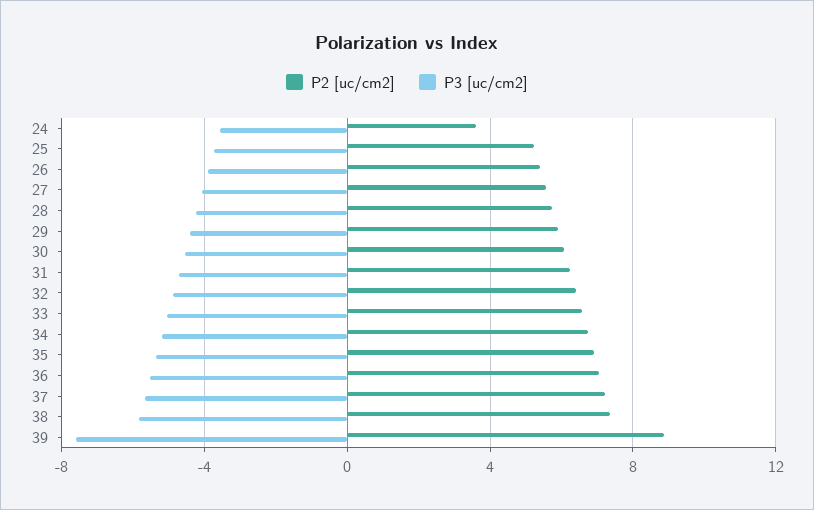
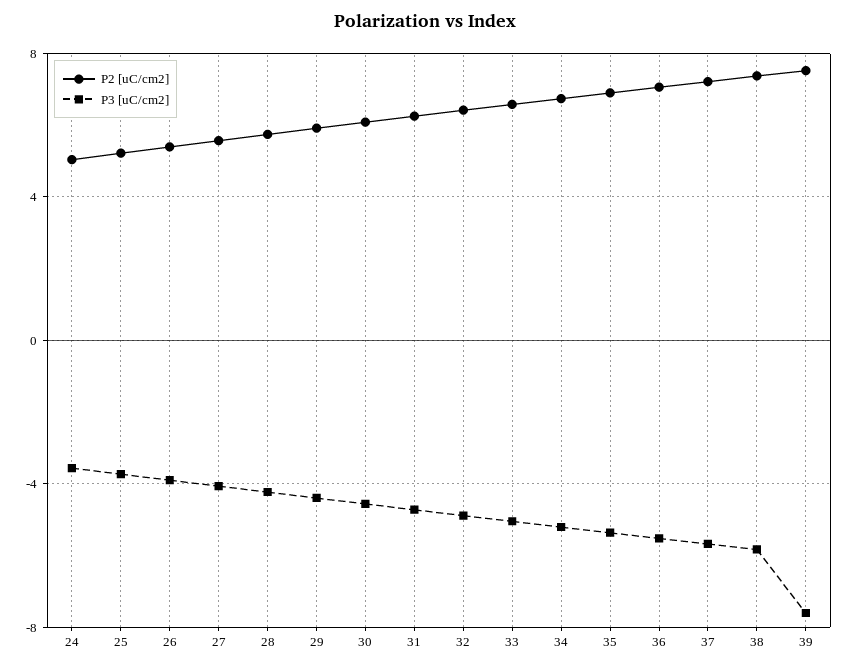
P2 [uc/cm2], 24: 3.5 -> 5
P2 [uc/cm2], 39: 9 -> 7.5

